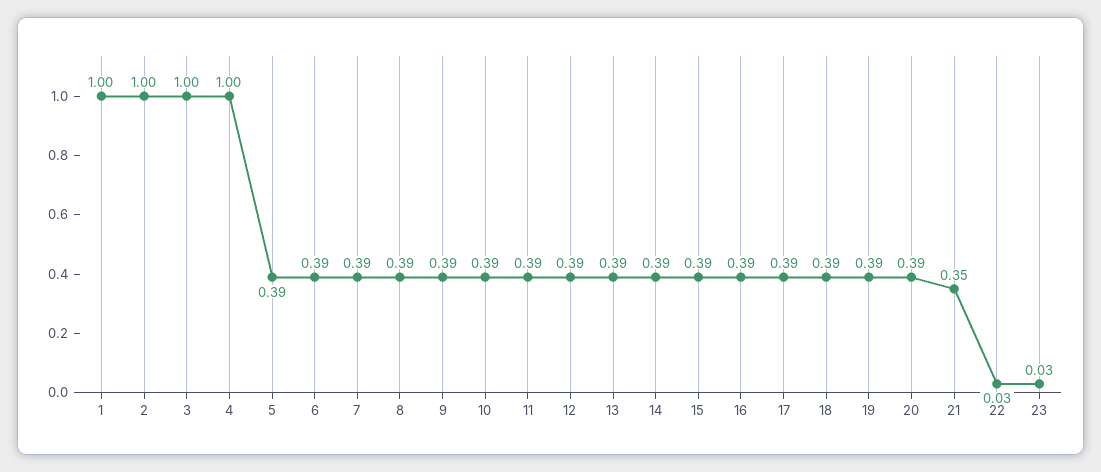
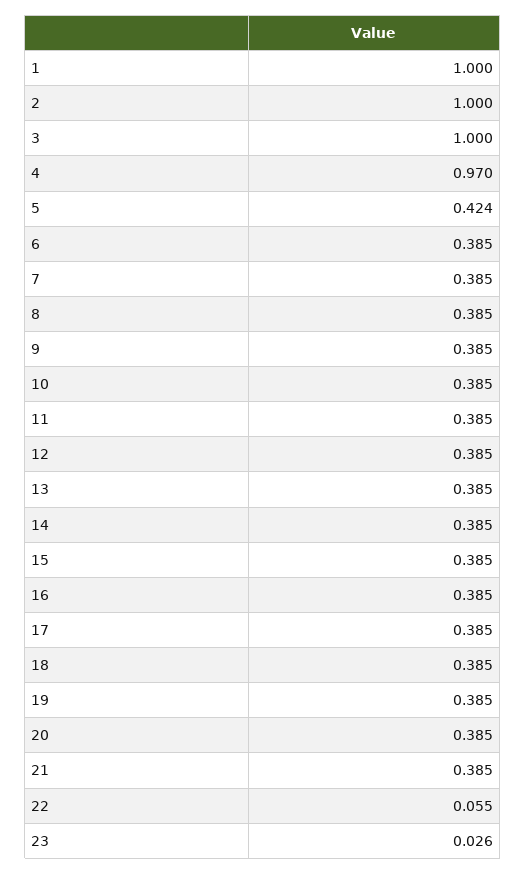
4: 1 -> 0.97
5: 0.39 -> 0.424
21: 0.35 -> 0.385
22: 0.03 -> 0.055

